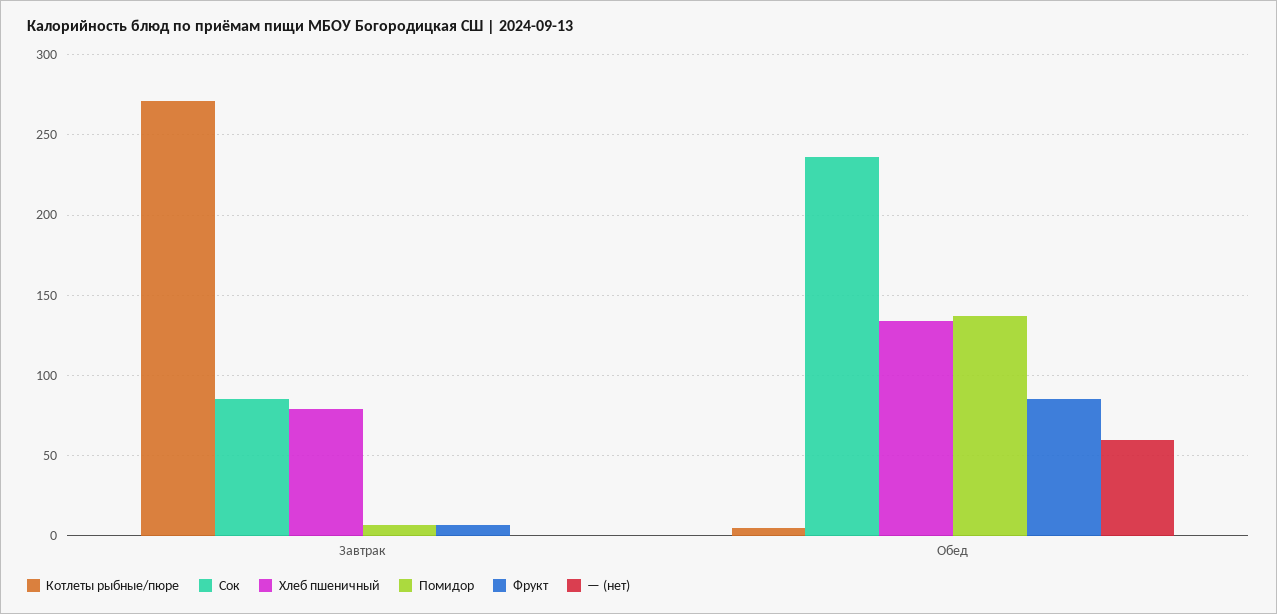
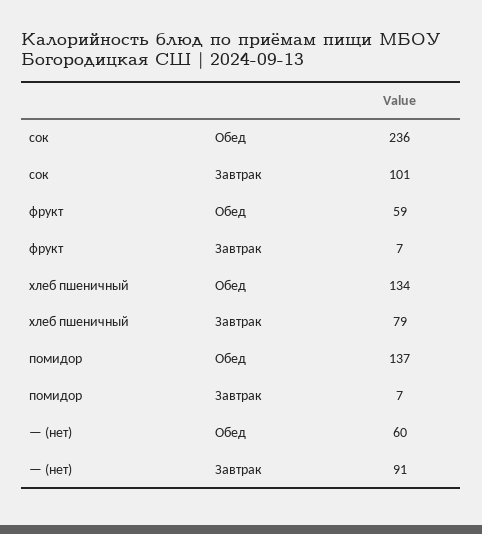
Котлеты рыбные/пюре, Завтрак: 270 -> none
Сок, Завтрак: 85 -> 101
— (нет), Завтрак: 0 -> 91
Котлеты рыбные/пюре, Обед: 5 -> none
Фрукт, Обед: 85 -> 59

